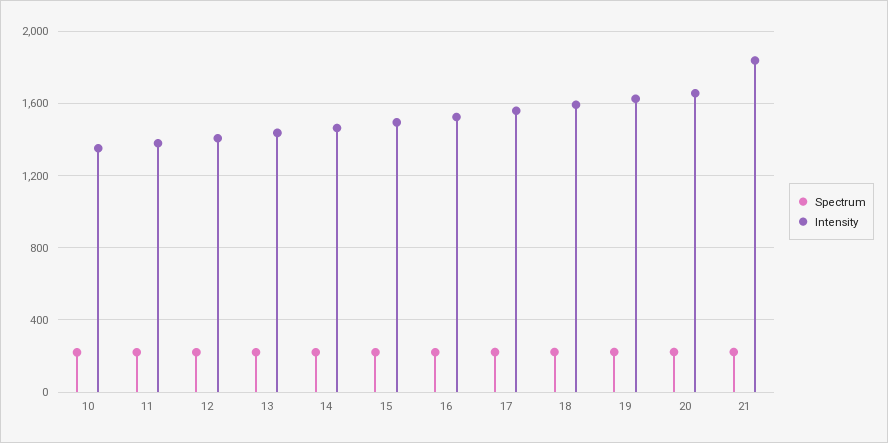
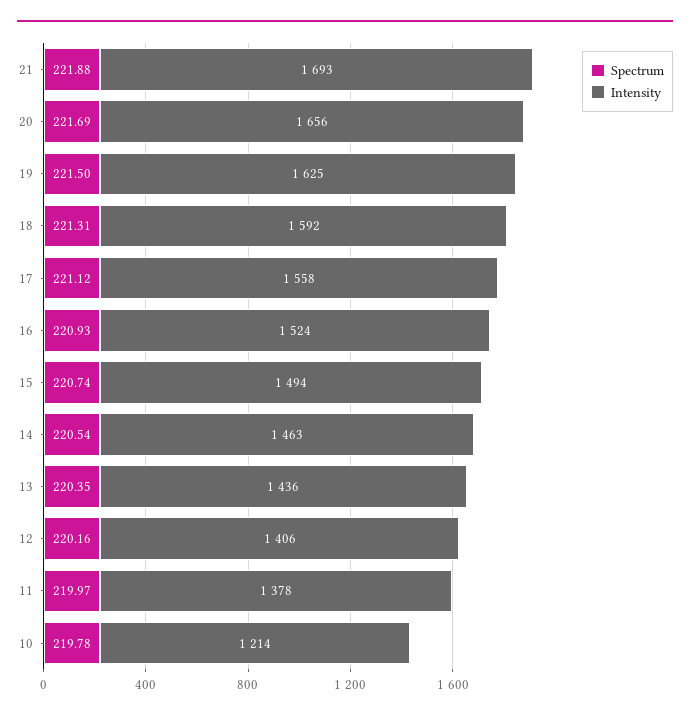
Intensity, 10: 1350 -> 1214
Intensity, 21: 1850 -> 1693

